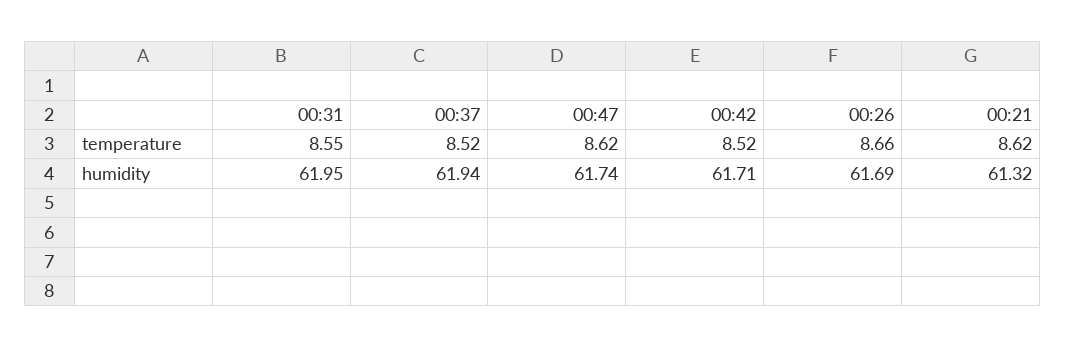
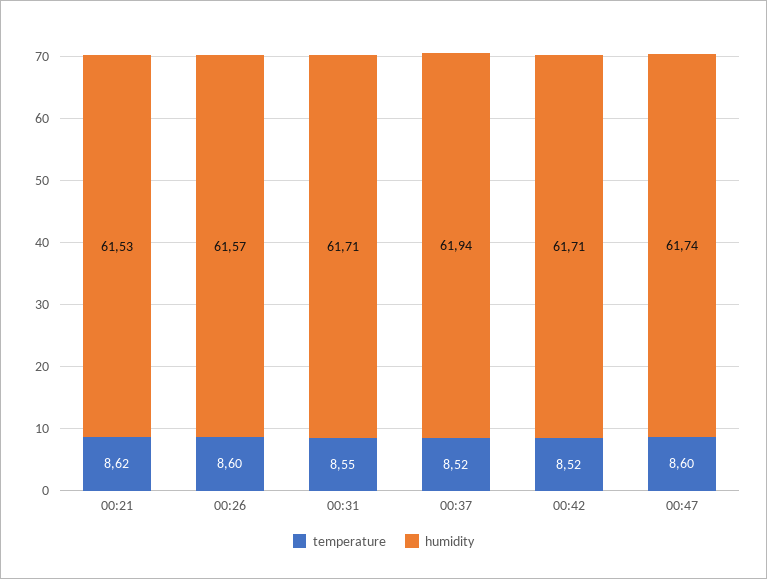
temperature, 00:47: 8.62 -> 8.6
temperature, 00:26: 8.66 -> 8.6
humidity, 00:31: 61.95 -> 61.71
humidity, 00:26: 61.69 -> 61.57
humidity, 00:21: 61.32 -> 61.53

